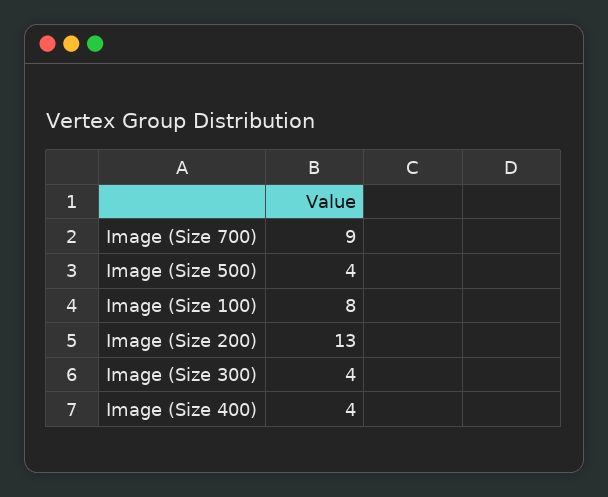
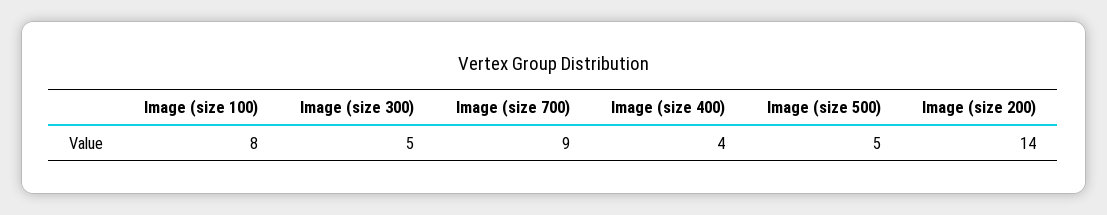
Image (Size 500): 4 -> 5
Image (Size 200): 13 -> 14
Image (Size 300): 4 -> 5

